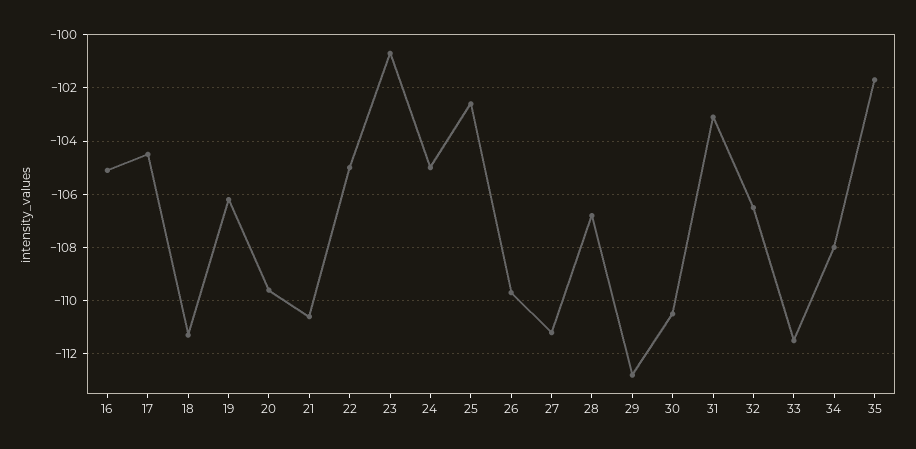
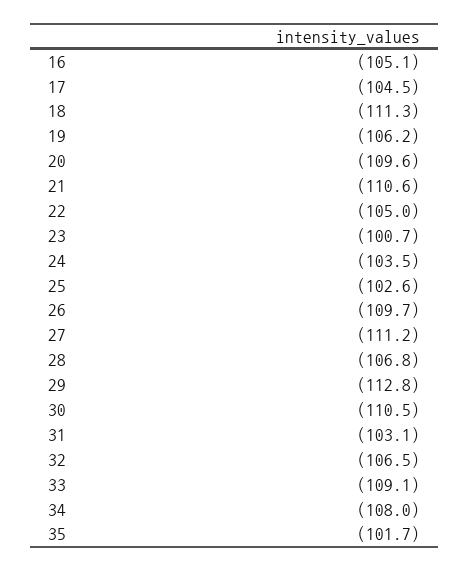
24: -105 -> -103.5
33: -111.5 -> -109.1

